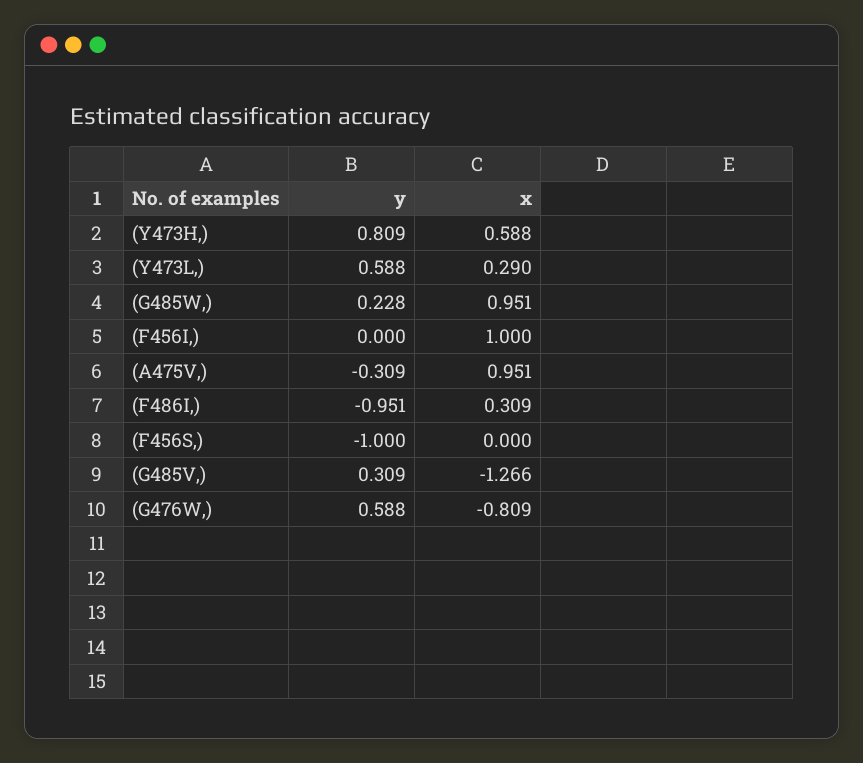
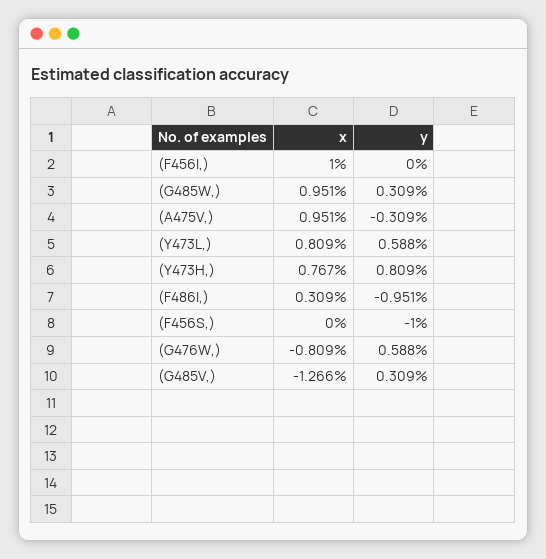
x, (Y473H,): 0.588 -> 0.767
x, (Y473L,): 0.29 -> 0.809
y, (G485W,): 0.228 -> 0.309

